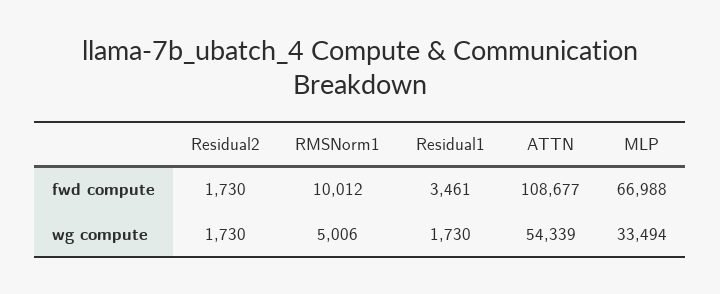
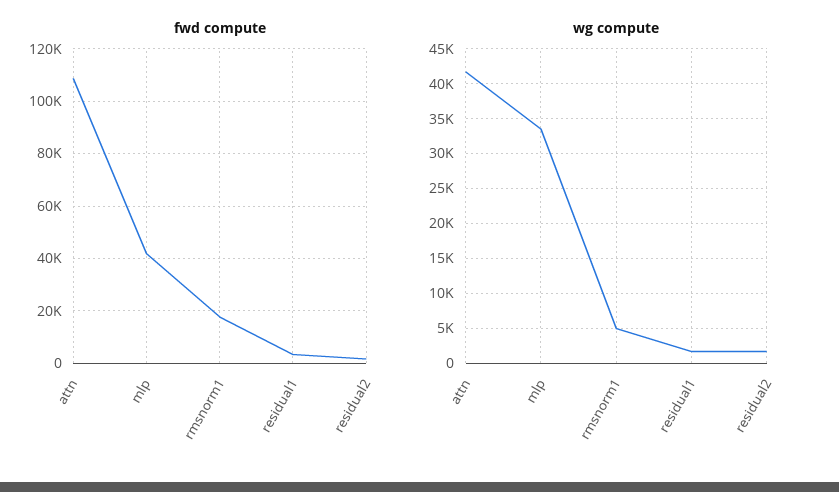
fwd compute, RMSNorm1: 10012 -> 17500
fwd compute, MLP: 66988 -> 42500
wg compute, ATTN: 54339 -> 42000

